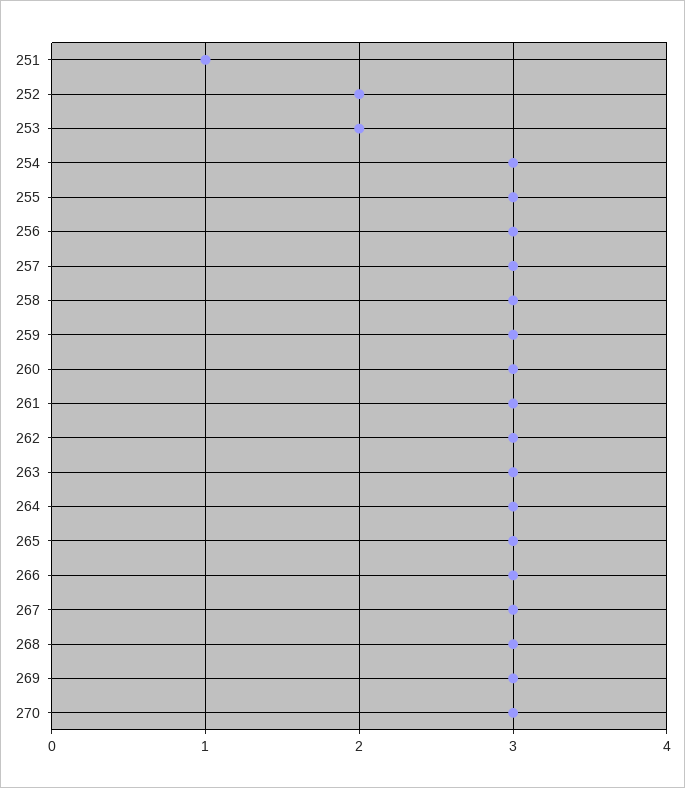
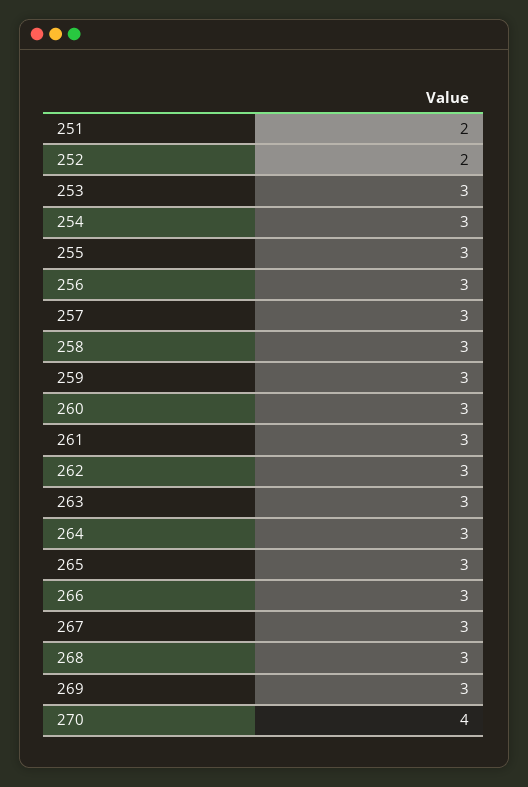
251: 1 -> 2
253: 2 -> 3
270: 3 -> 4

